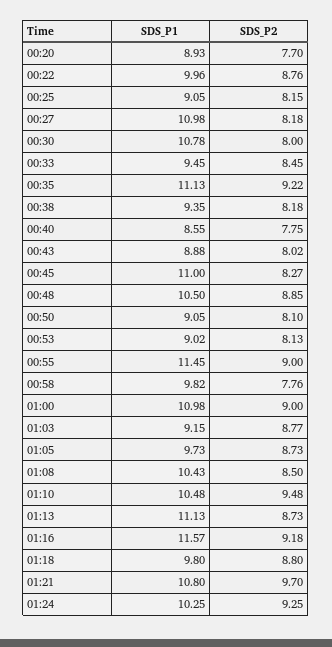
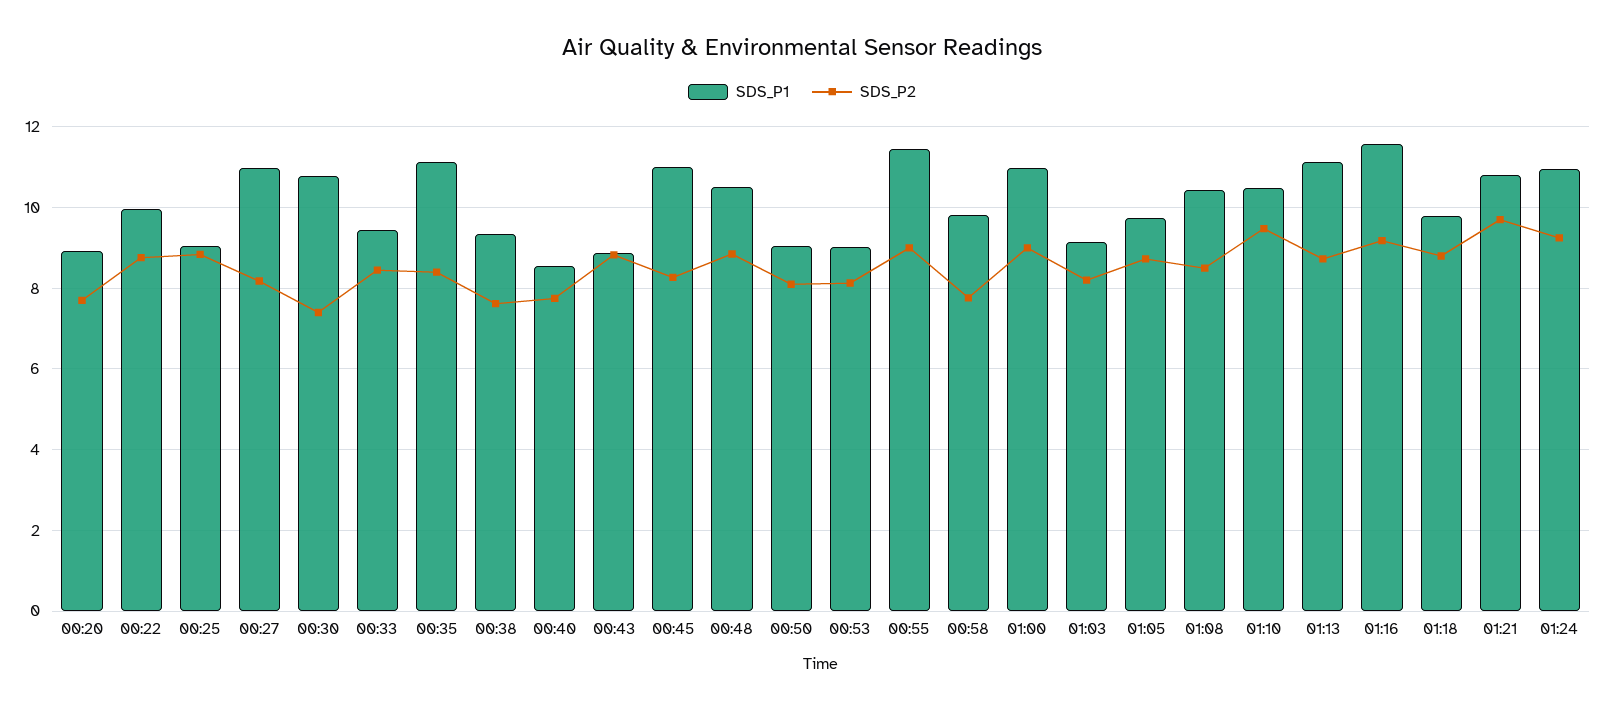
SDS_P2, 00:25: 8.15 -> 8.8
SDS_P2, 00:30: 8 -> 7.4
SDS_P2, 00:35: 9.22 -> 8.4
SDS_P2, 00:38: 8.18 -> 7.6
SDS_P2, 00:43: 8.02 -> 8.8
SDS_P2, 01:03: 8.77 -> 8.2
SDS_P1, 01:24: 10.25 -> 11

